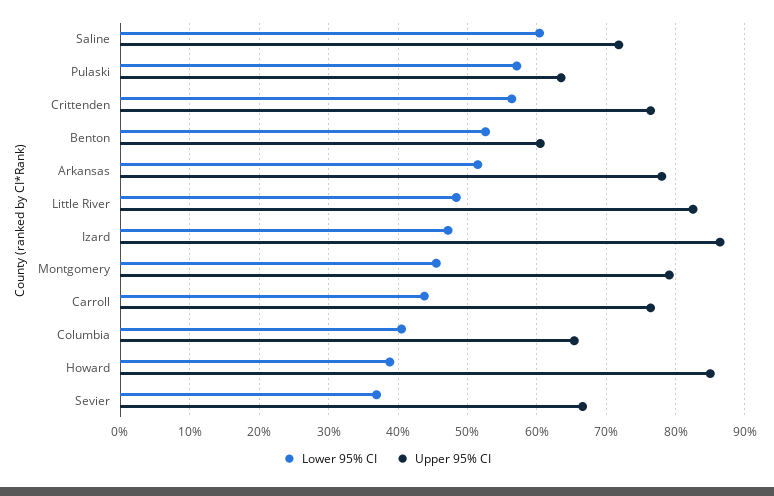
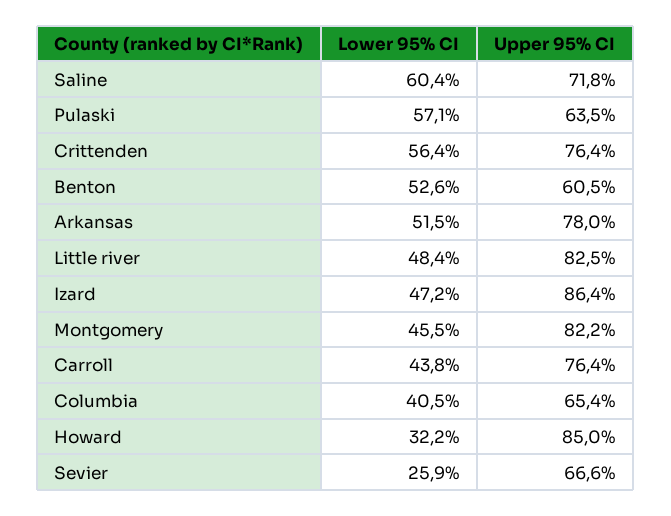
Upper 95% CI, Montgomery: 79 -> 82.2
Lower 95% CI, Howard: 39 -> 32.2
Lower 95% CI, Sevier: 37 -> 25.9

